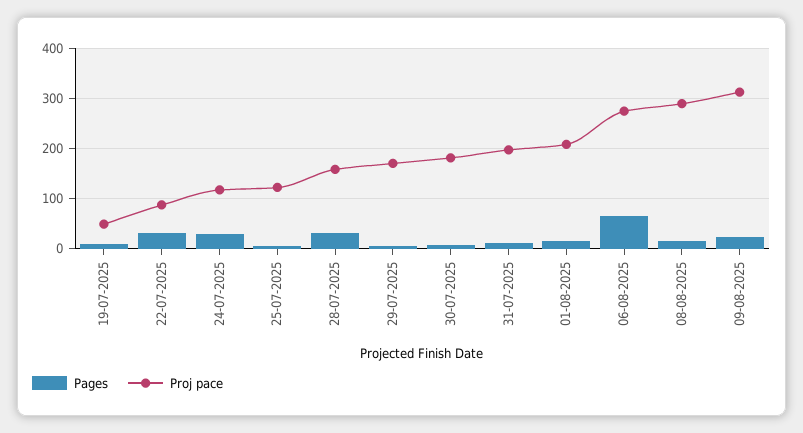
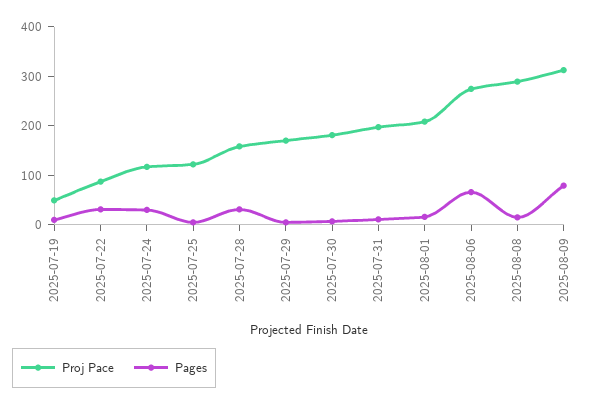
Pages, 09-08-2025: 20 -> 80

